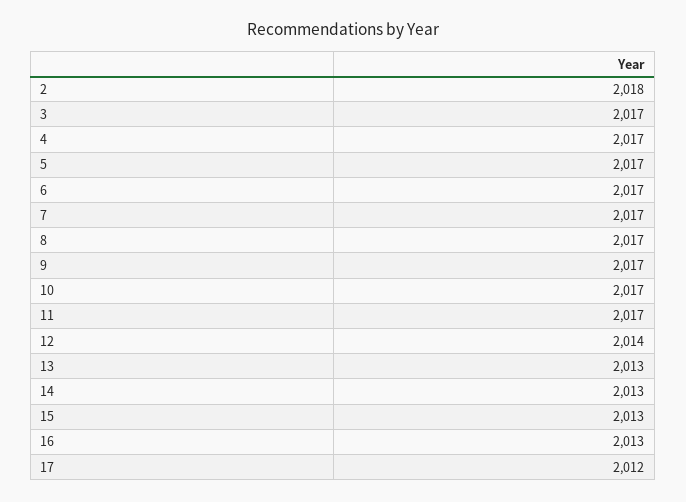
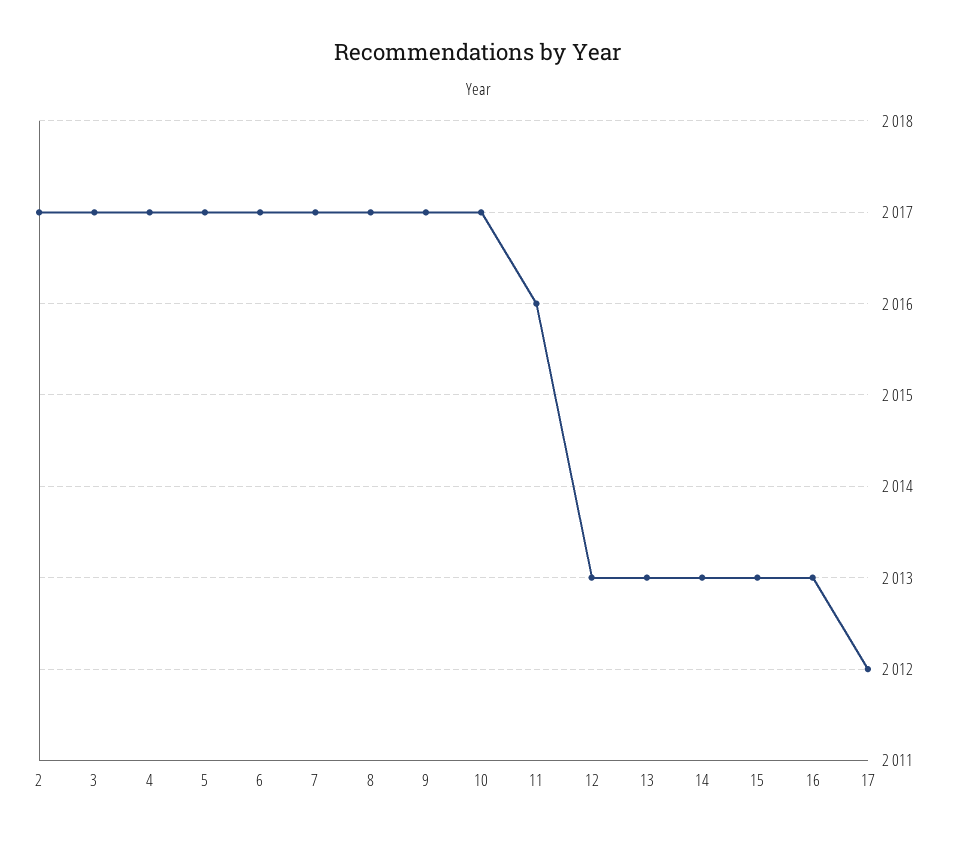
2: 2018 -> 2017
11: 2017 -> 2016
12: 2014 -> 2013

